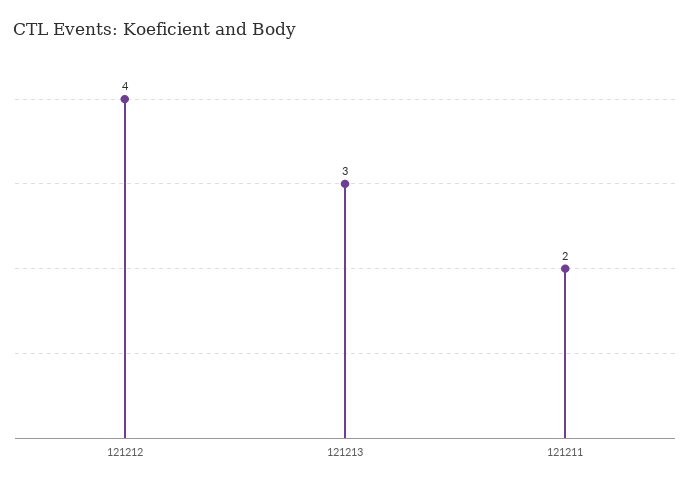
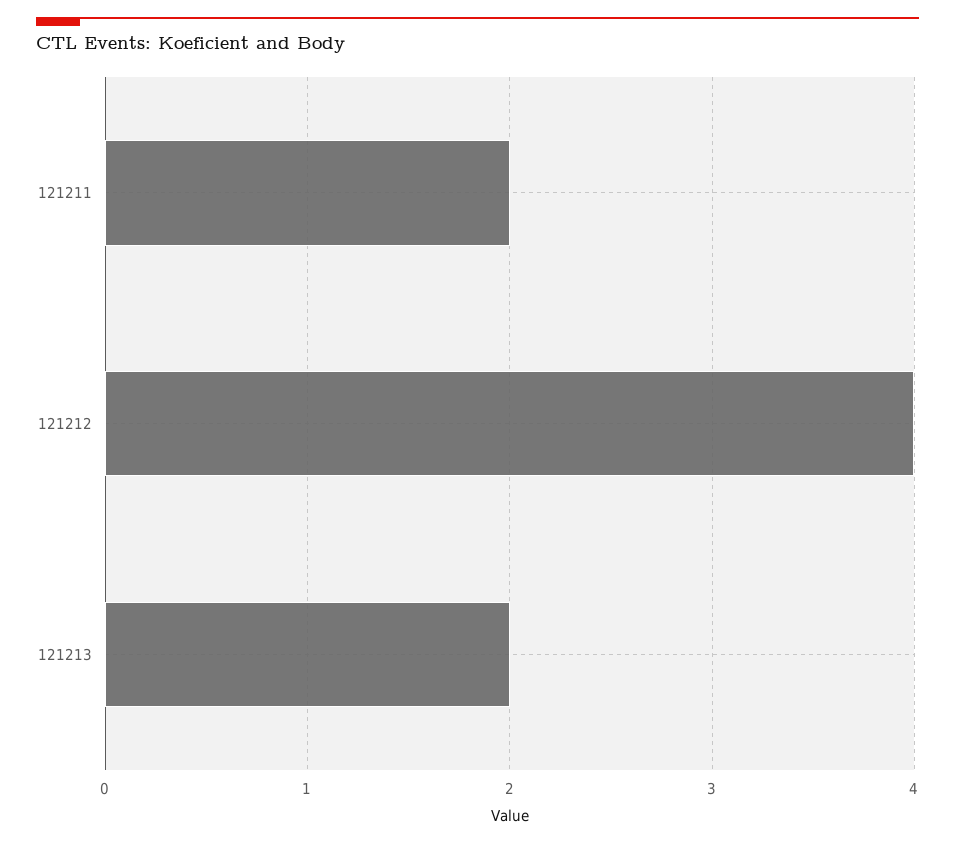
121213: 3 -> 2

